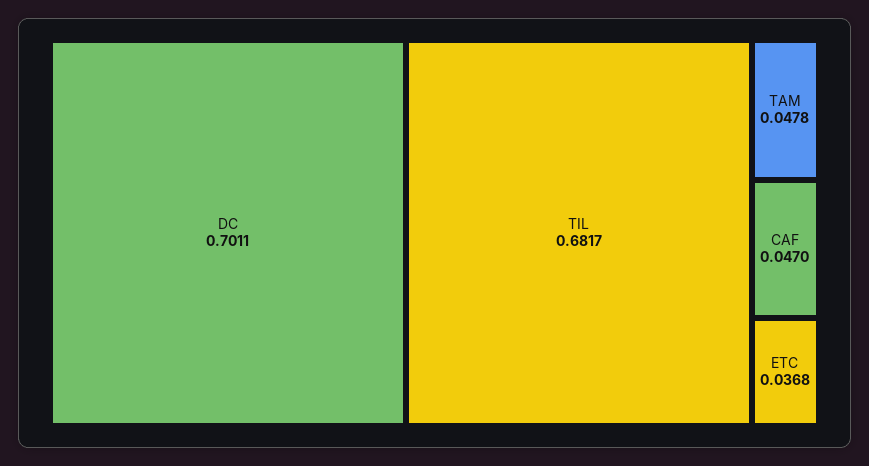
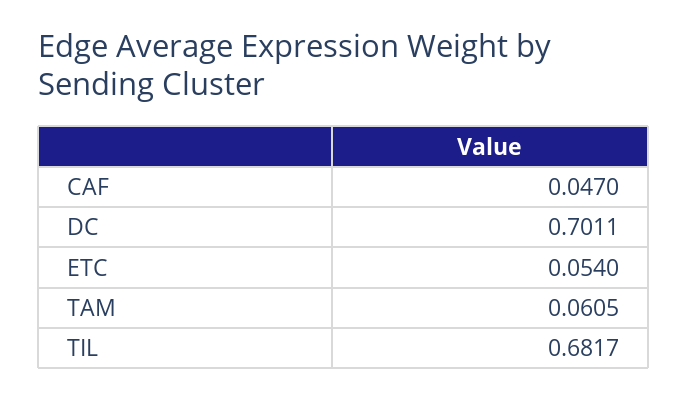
TAM: 0.0478 -> 0.0605
ETC: 0.0368 -> 0.054

